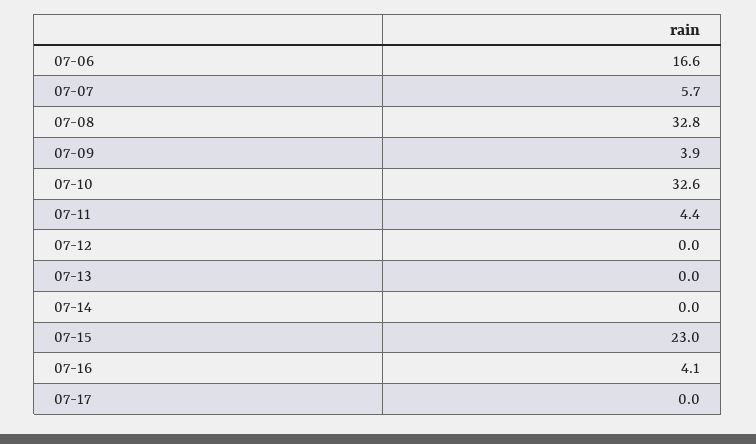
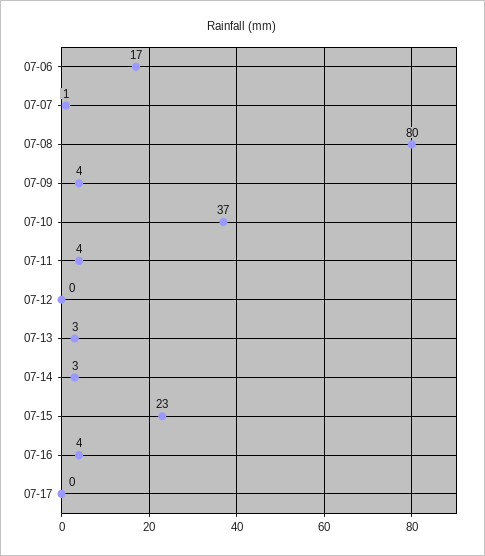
07-07: 5.7 -> 1
07-08: 32.8 -> 80
07-10: 32.6 -> 37
07-13: 0 -> 3
07-14: 0 -> 3

